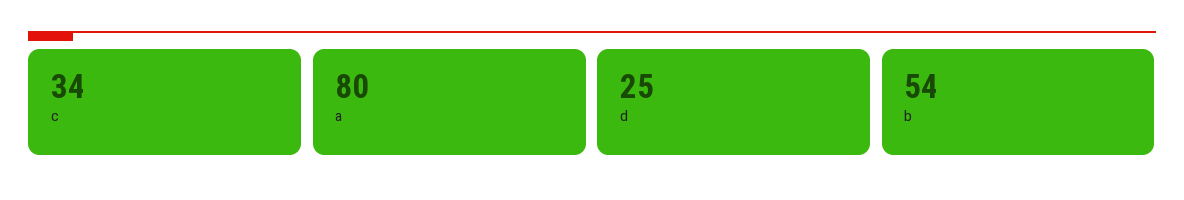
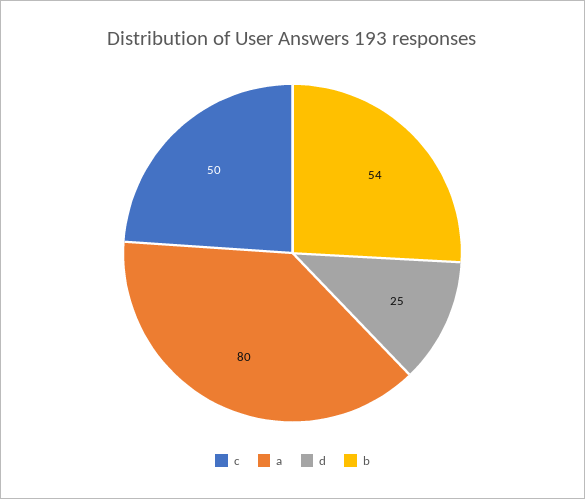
c: 34 -> 50

